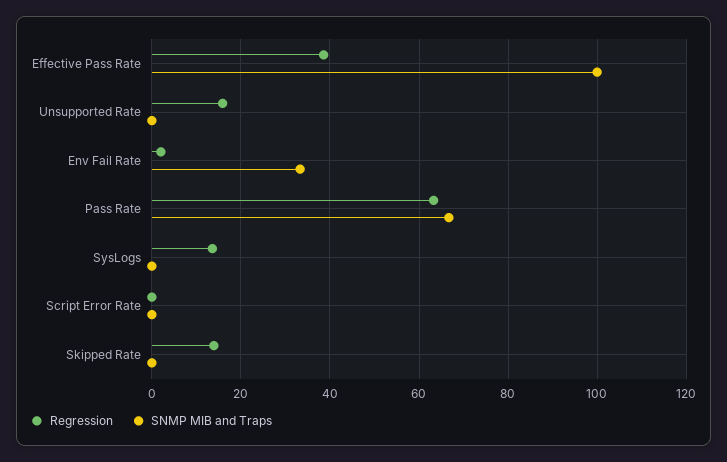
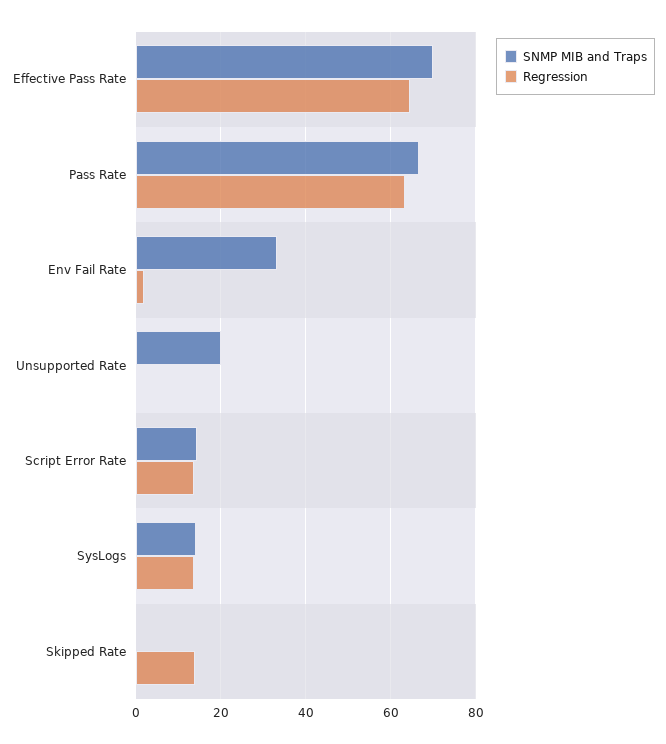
Regression, Effective Pass Rate: 38 -> 64
SNMP MIB and Traps, Effective Pass Rate: 100 -> 70
Regression, Unsupported Rate: 16 -> 0
SNMP MIB and Traps, Unsupported Rate: 0 -> 20
SNMP MIB and Traps, SysLogs: 0 -> 14
Regression, Script Error Rate: 0 -> 14
SNMP MIB and Traps, Script Error Rate: 0 -> 14

